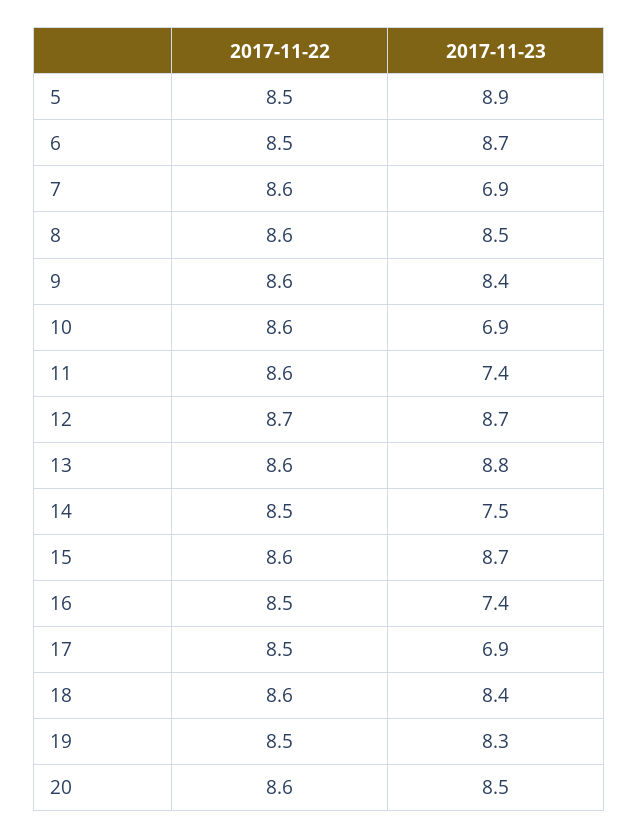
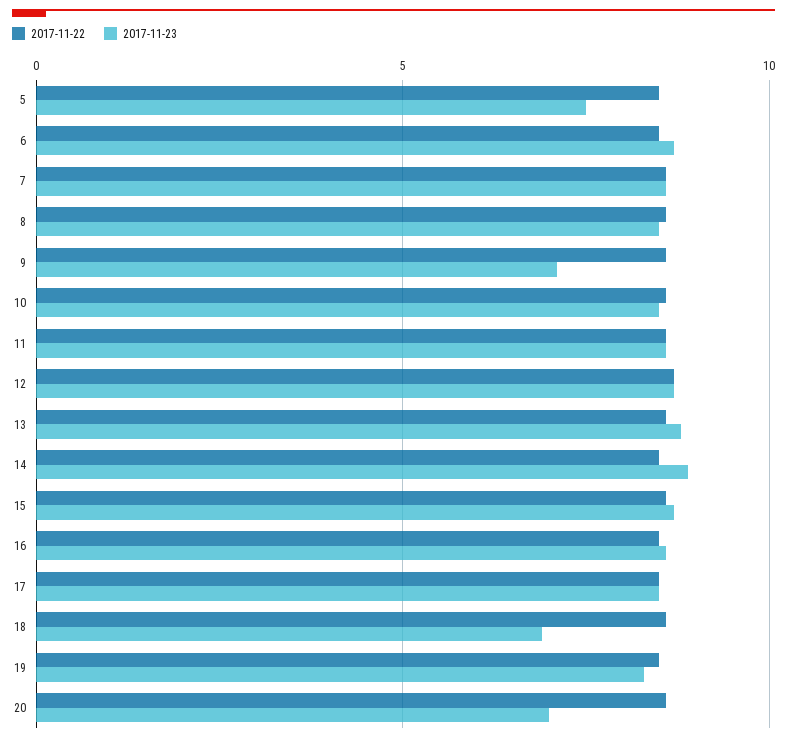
2017-11-23, 5: 8.9 -> 7.5
2017-11-23, 7: 6.9 -> 8.5
2017-11-23, 9: 8.4 -> 7
2017-11-23, 10: 6.9 -> 8.5
2017-11-23, 11: 7.4 -> 8.5
2017-11-23, 14: 7.5 -> 9
2017-11-23, 16: 7.4 -> 8.5
2017-11-23, 17: 6.9 -> 8.5
2017-11-23, 18: 8.4 -> 7
2017-11-23, 20: 8.5 -> 7

